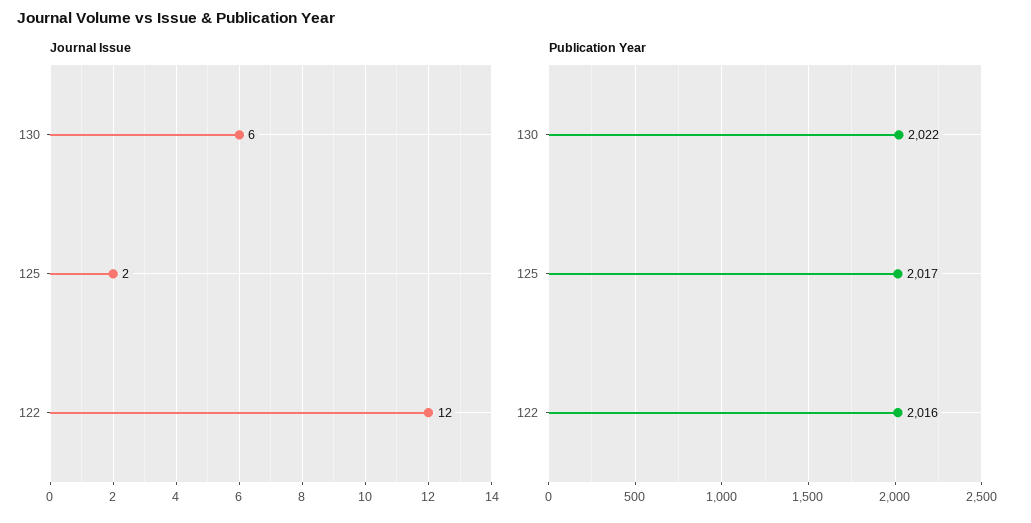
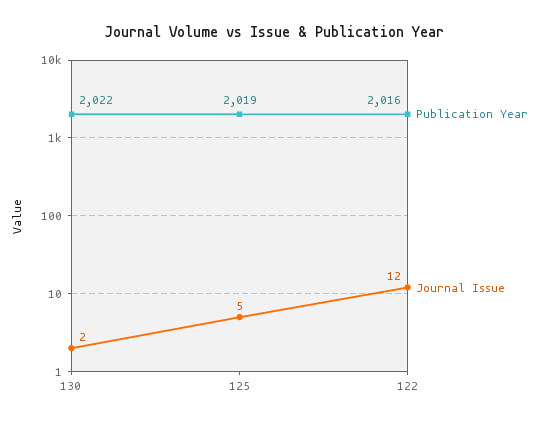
Journal Issue, 130: 6 -> 2
Journal Issue, 125: 2 -> 5
Publication Year, 125: 2017 -> 2019

